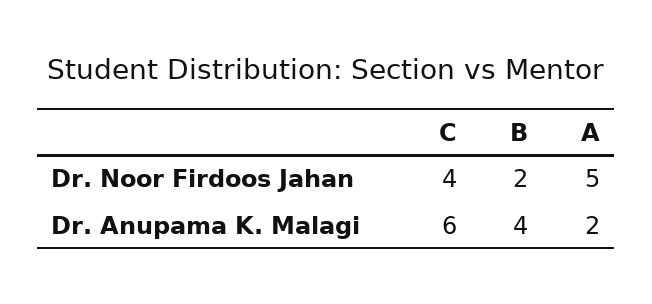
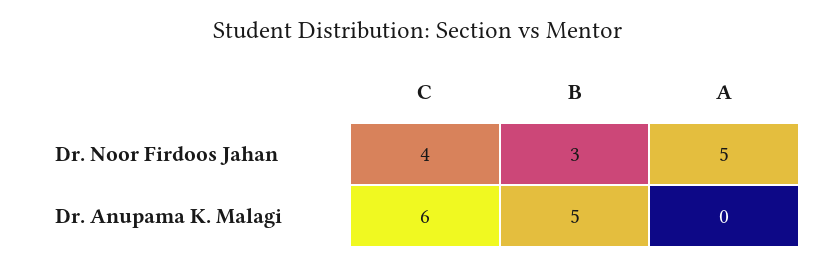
B, Dr. Noor Firdoos Jahan: 2 -> 3
B, Dr. Anupama K. Malagi: 4 -> 5
A, Dr. Anupama K. Malagi: 2 -> 0

